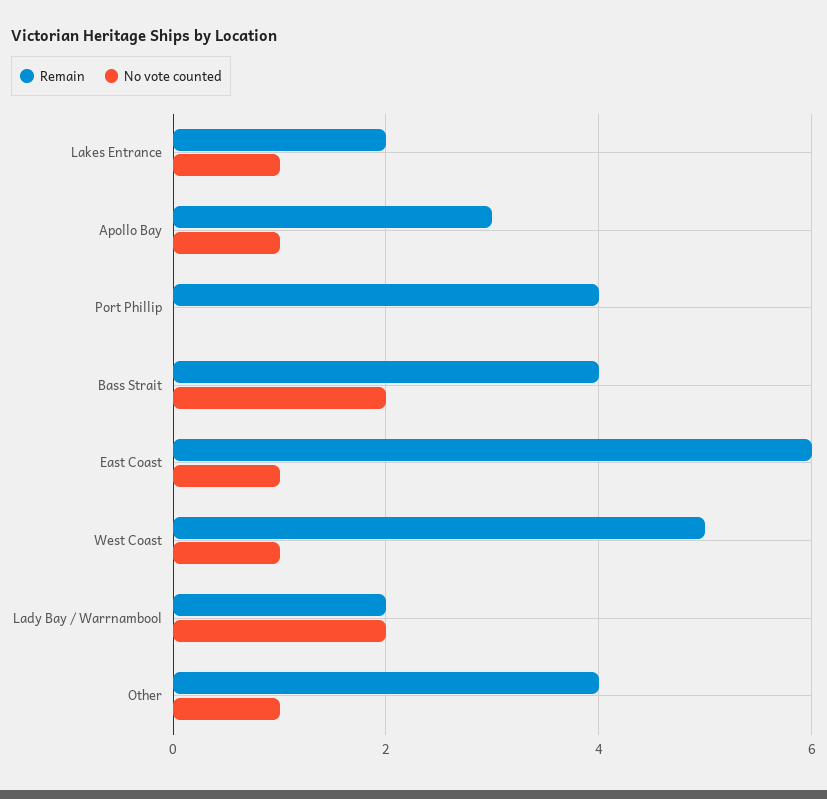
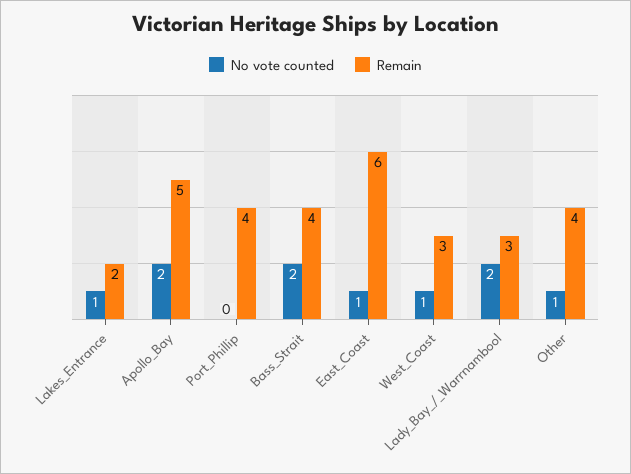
Remain, Apollo Bay: 3 -> 5
No vote counted, Apollo Bay: 1 -> 2
Remain, West Coast: 5 -> 3
Remain, Lady Bay / Warrnambool: 2 -> 3

